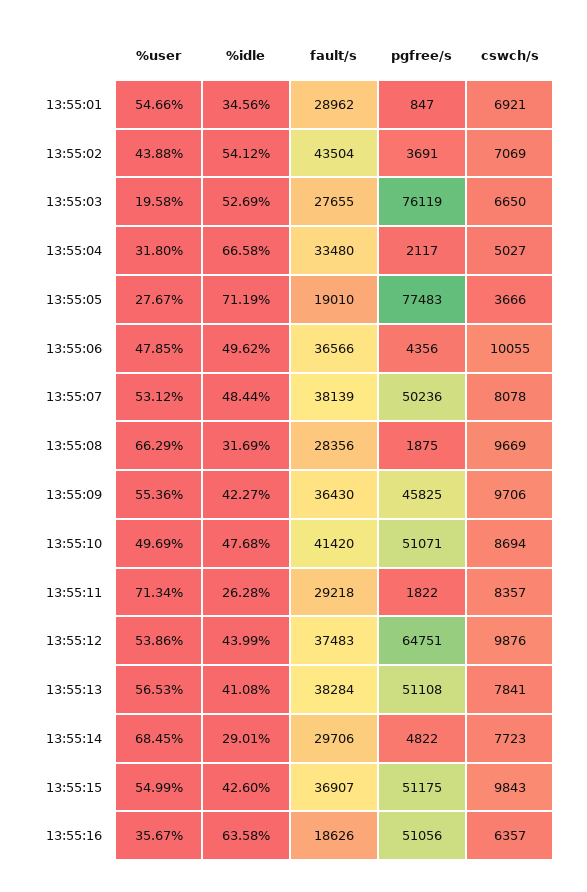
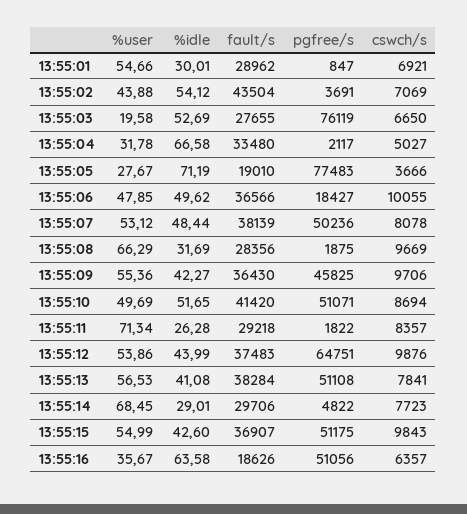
%idle, 13:55:01: 34.56 -> 30.01
%user, 13:55:04: 31.8 -> 31.78
pgfree/s, 13:55:06: 4356 -> 18427
%idle, 13:55:10: 47.68 -> 51.65

